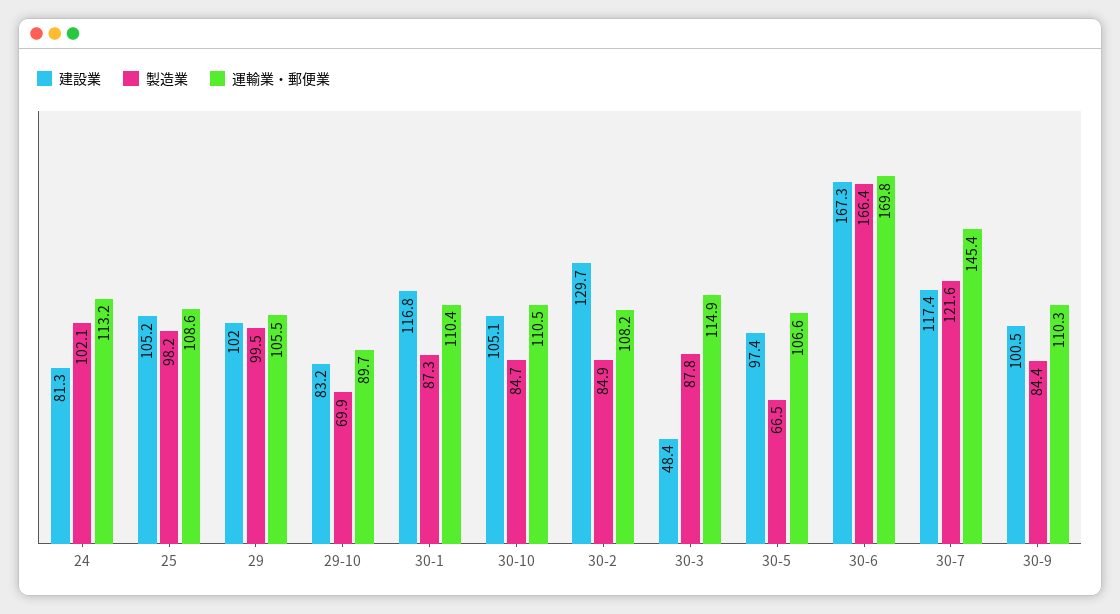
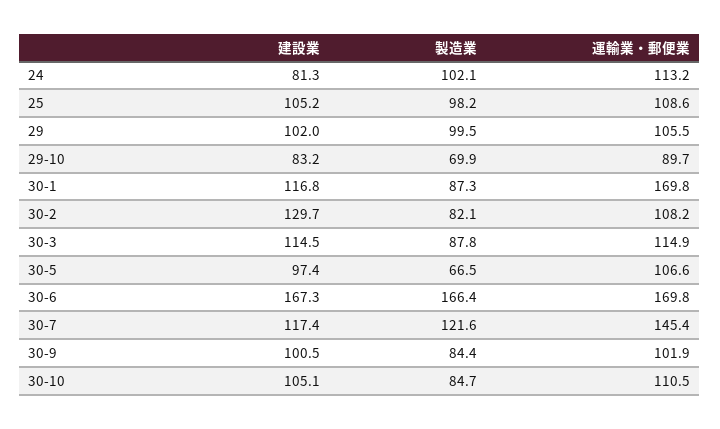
運輸業・郵便業, 30-1: 110.4 -> 169.8
製造業, 30-2: 84.9 -> 82.1
建設業, 30-3: 48.4 -> 114.5
運輸業・郵便業, 30-9: 110.3 -> 101.9

